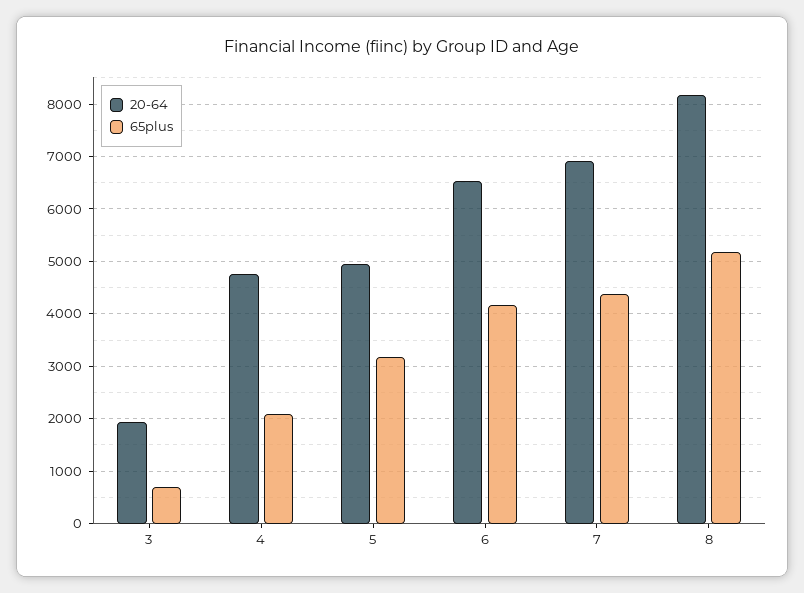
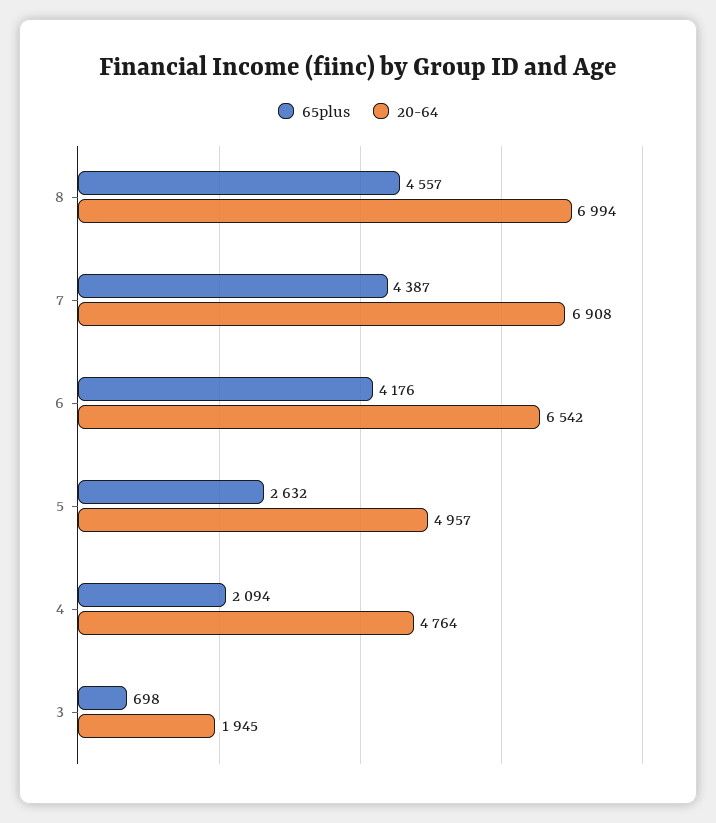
65plus, 5: 3200 -> 2632
20-64, 8: 8200 -> 6994
65plus, 8: 5200 -> 4557

